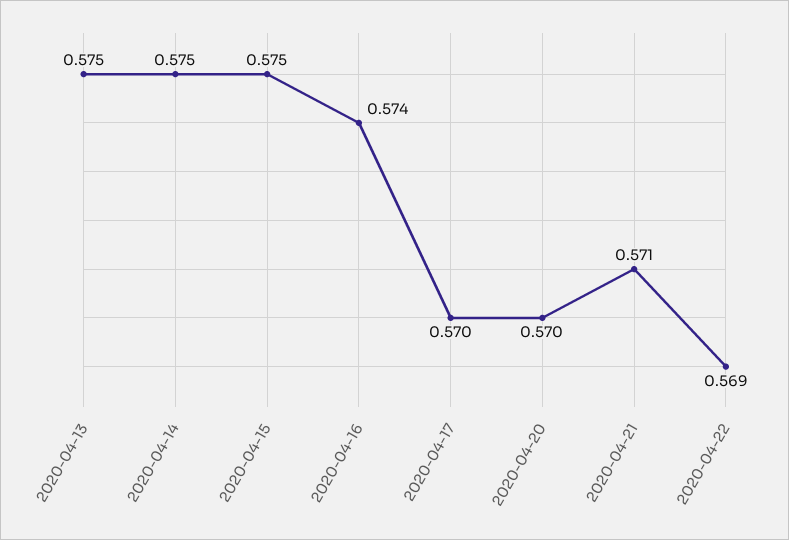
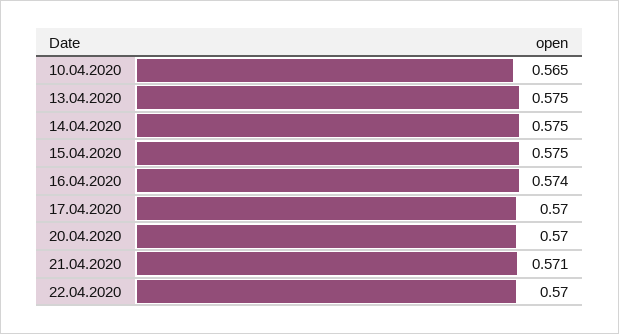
2020-04-22: 0.569 -> 0.57
10.04.2020: none -> 0.565

